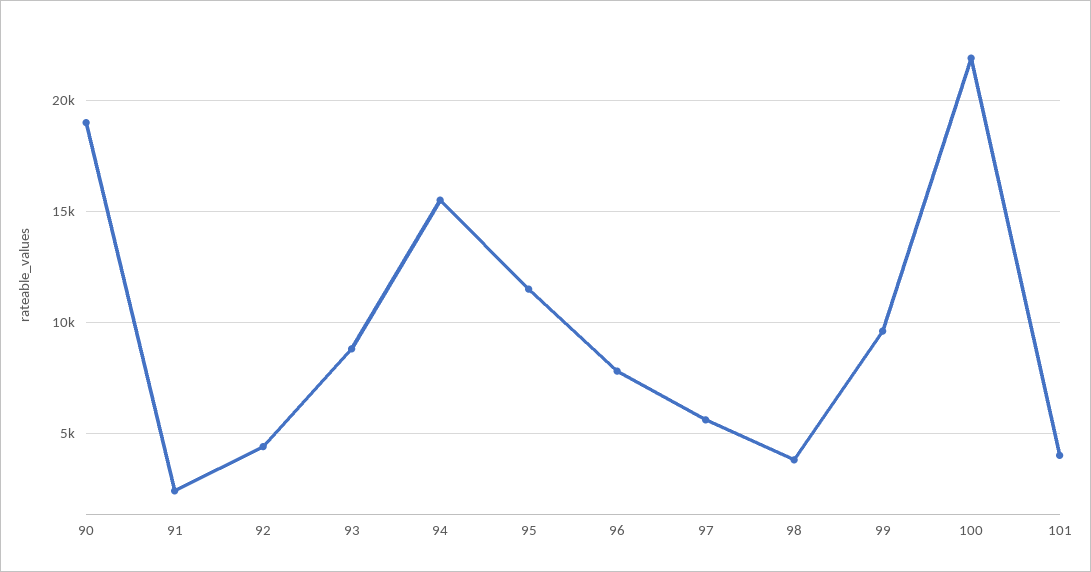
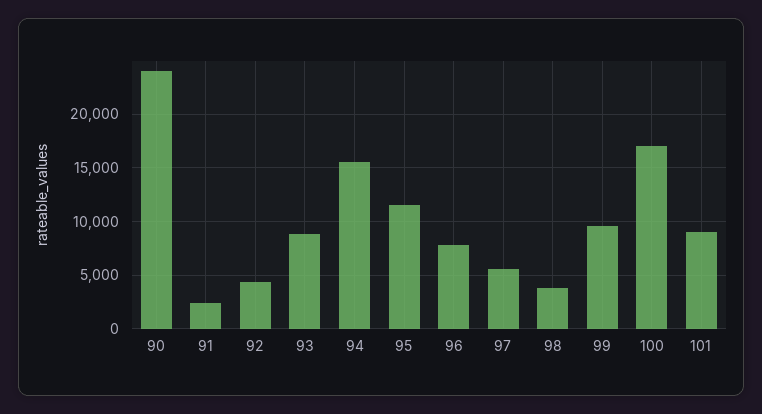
90: 19000 -> 24000
100: 22000 -> 17000
101: 4000 -> 9000

